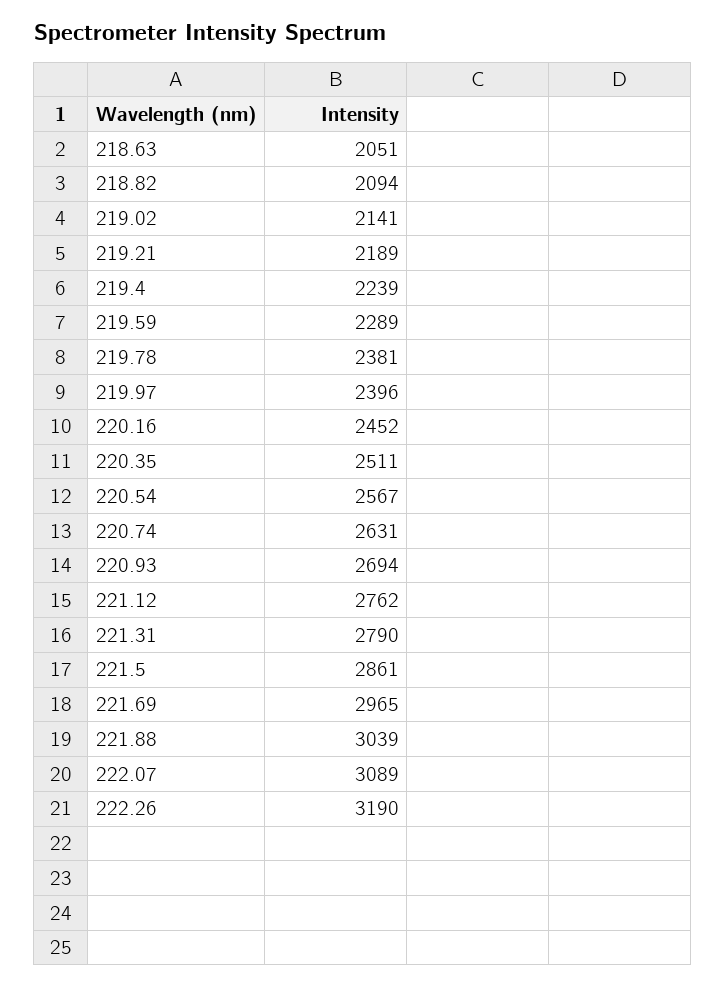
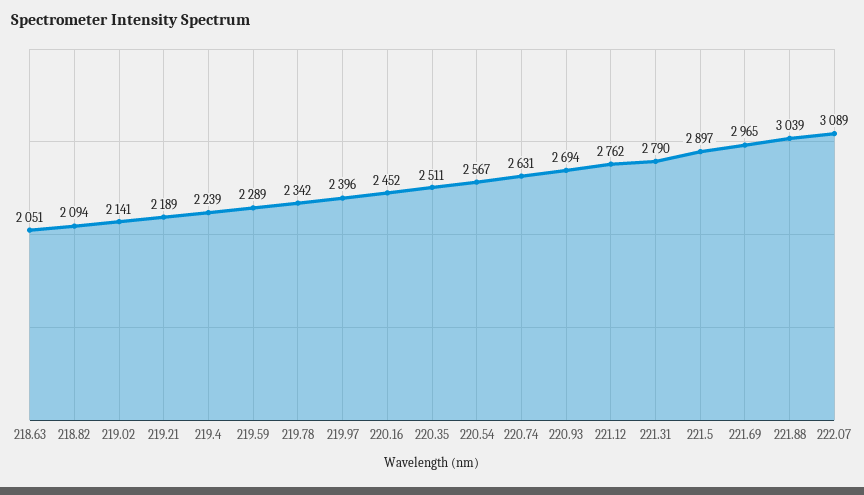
219.78: 2381 -> 2342
221.5: 2861 -> 2897
222.26: 3190 -> none

